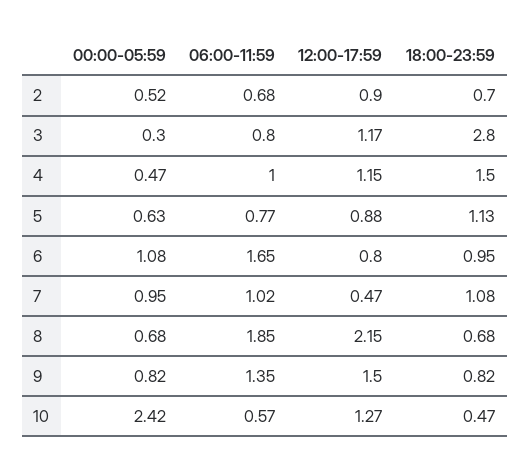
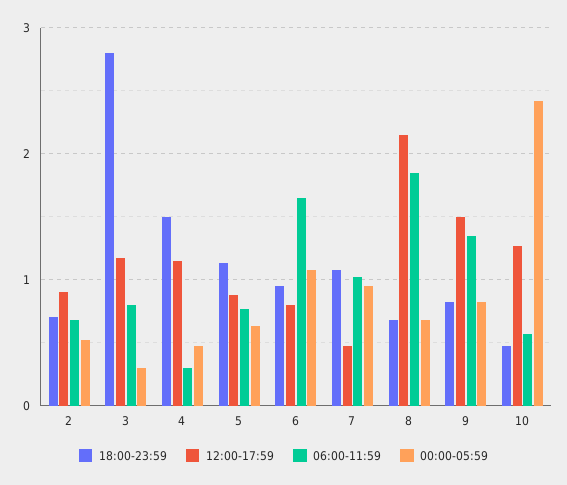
06:00-11:59, 4: 1 -> 0.3

